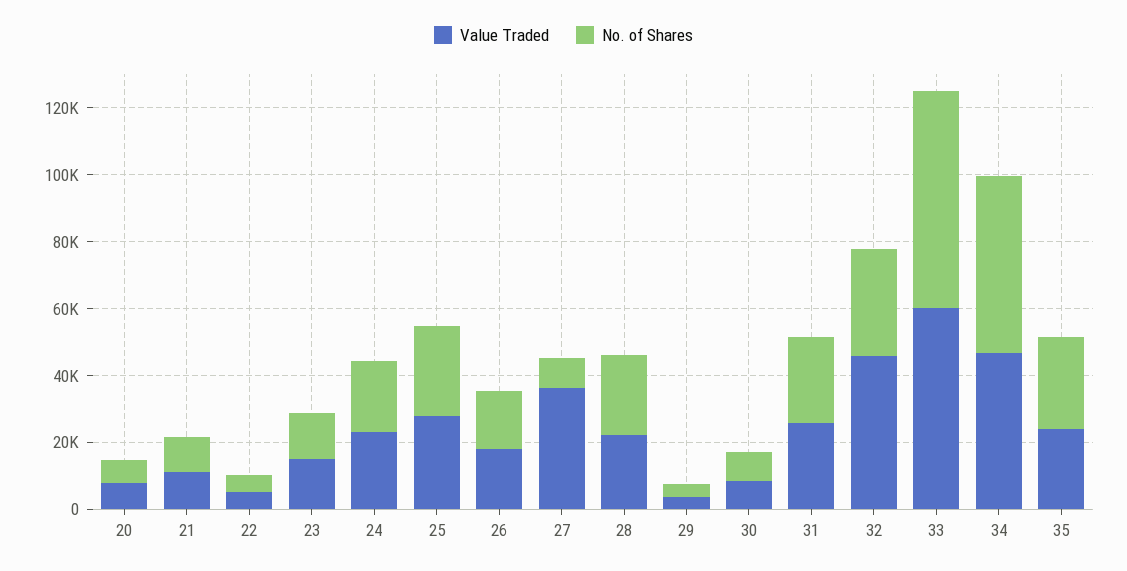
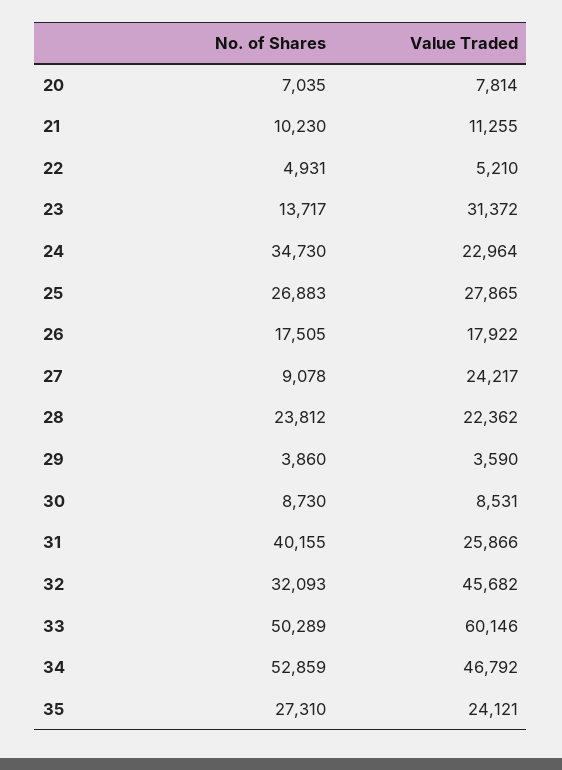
Value Traded, 23: 15000 -> 31372
No. of Shares, 24: 20000 -> 34730
Value Traded, 27: 35000 -> 24217
No. of Shares, 31: 25000 -> 40155
No. of Shares, 33: 65000 -> 50289

